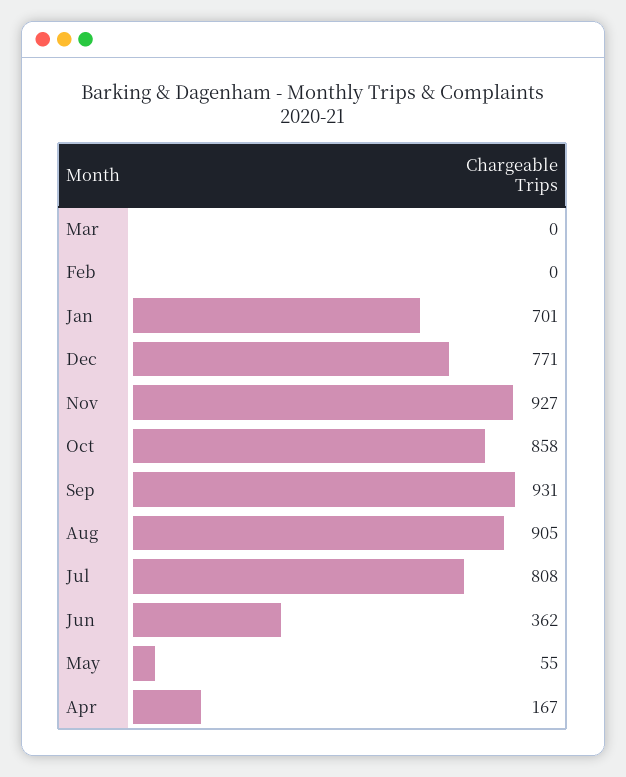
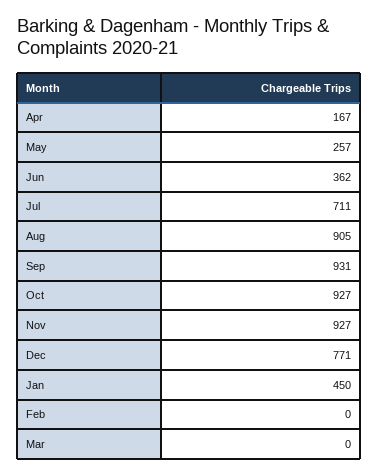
Jan: 701 -> 450
Oct: 858 -> 927
Jul: 808 -> 711
May: 55 -> 257

